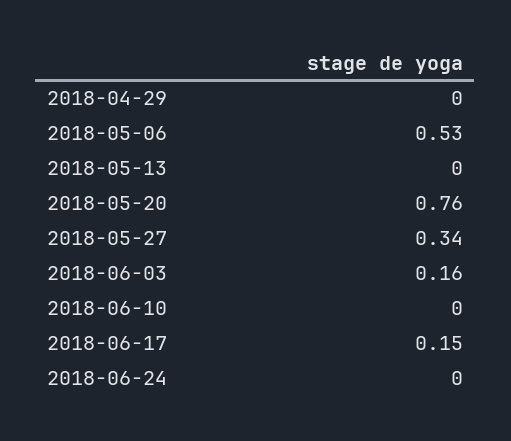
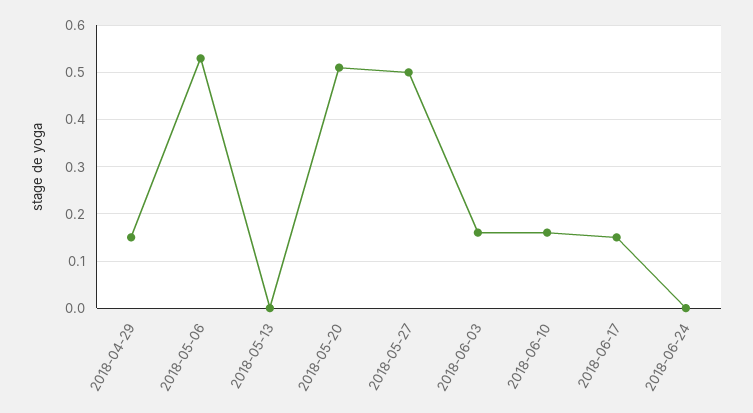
2018-04-29: 0 -> 0.15
2018-05-20: 0.76 -> 0.5
2018-05-27: 0.34 -> 0.5
2018-06-10: 0 -> 0.15

